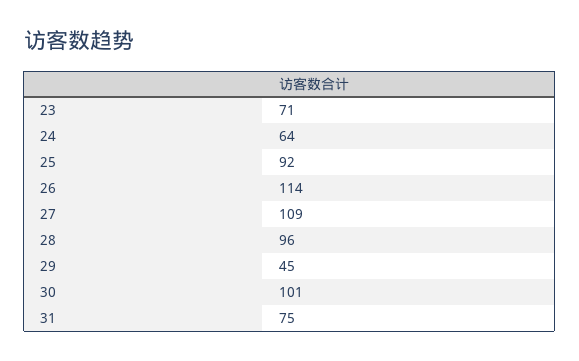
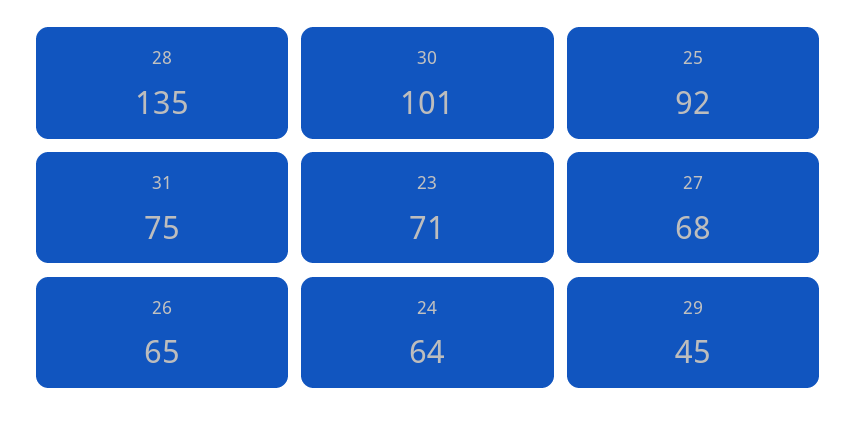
26: 114 -> 65
27: 109 -> 68
28: 96 -> 135

